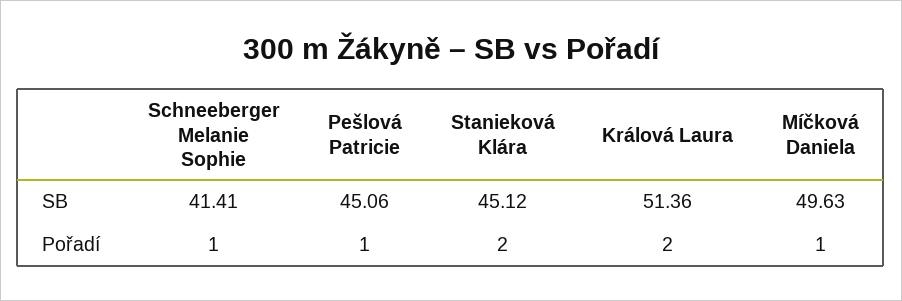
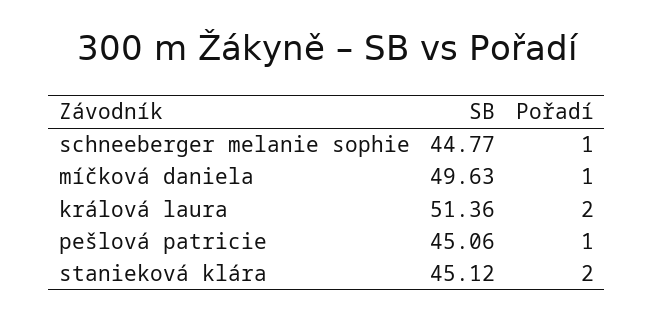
Schneeberger Melanie Sophie, SB: 41.41 -> 44.77

